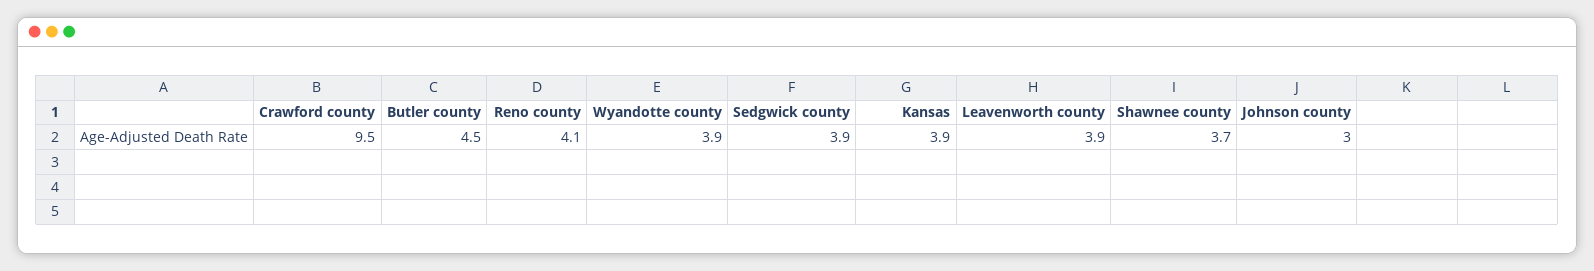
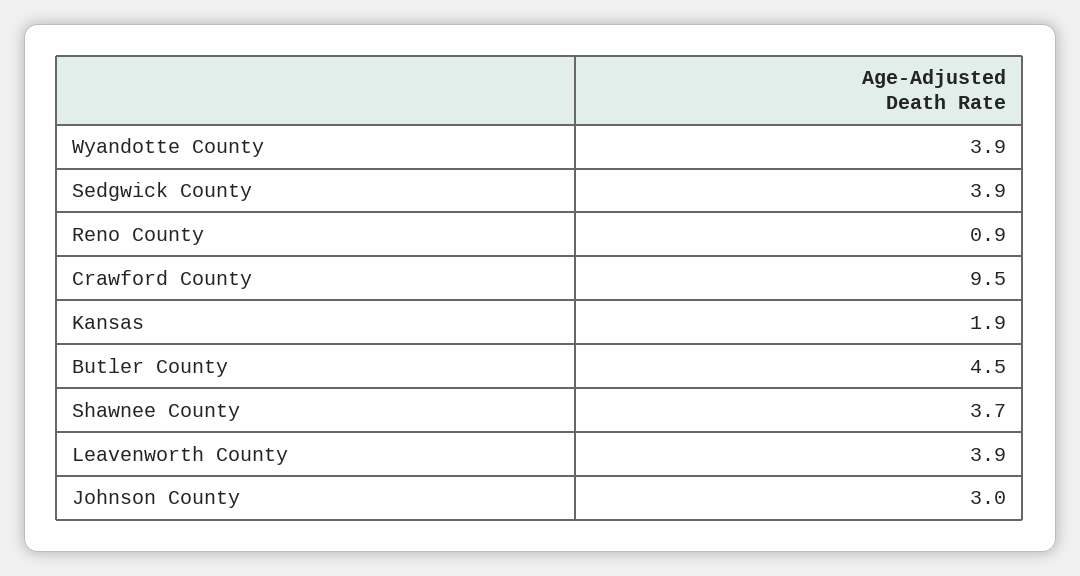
Reno county: 4.1 -> 0.9
Kansas: 3.9 -> 1.9

